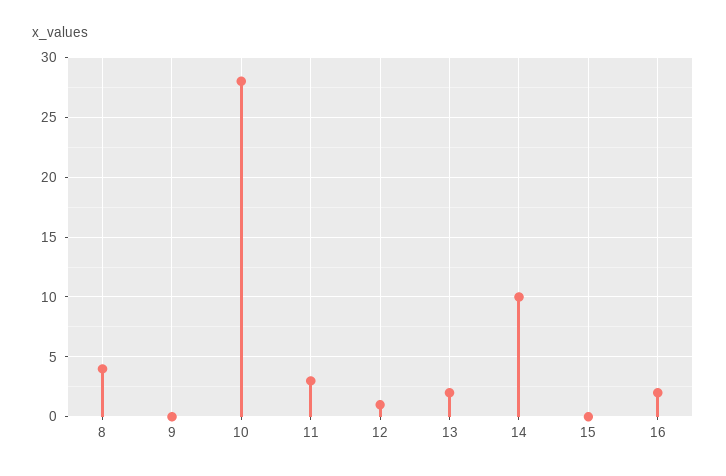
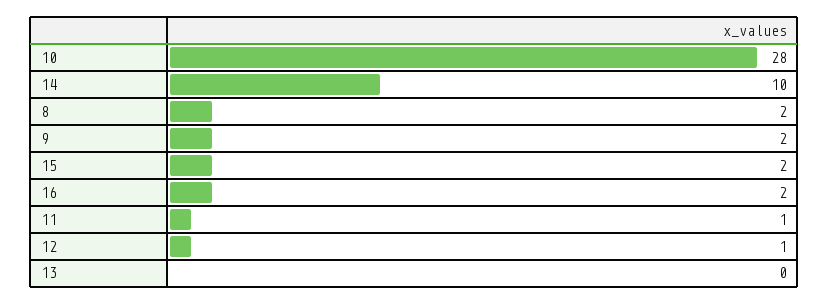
8: 4 -> 2
9: 0 -> 2
11: 3 -> 1
13: 2 -> 0
15: 0 -> 2

